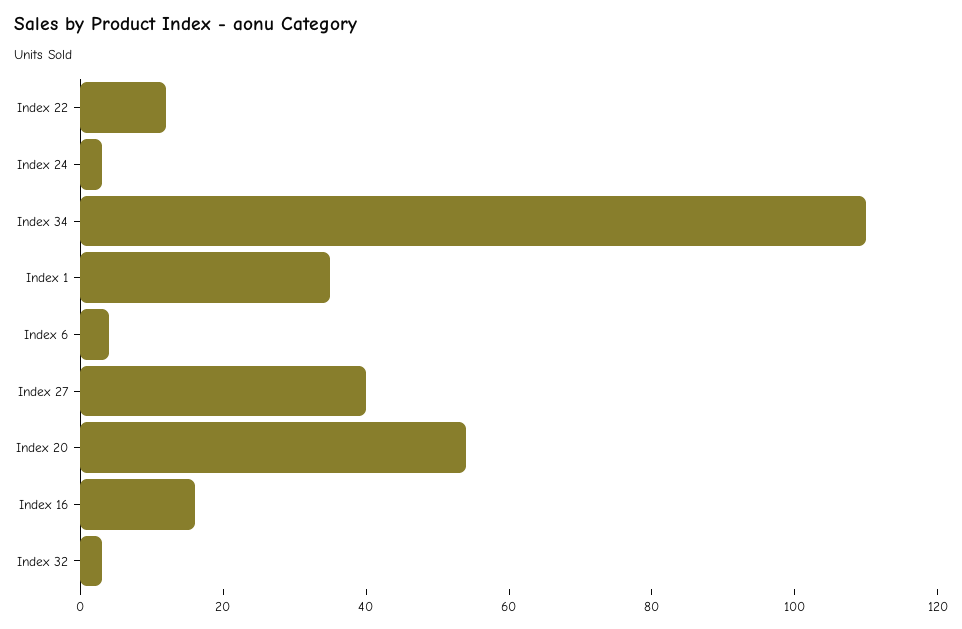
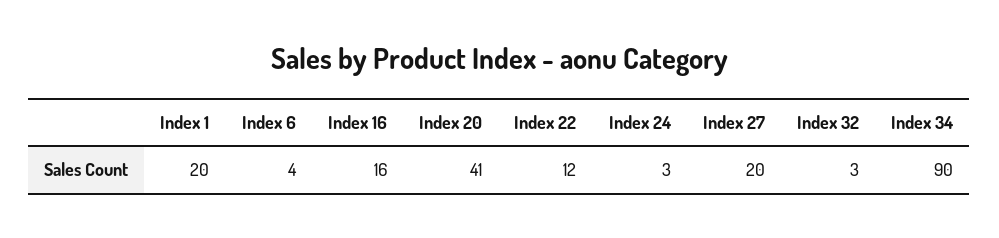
Index 34: 110 -> 90
Index 1: 35 -> 20
Index 27: 40 -> 20
Index 20: 55 -> 41

